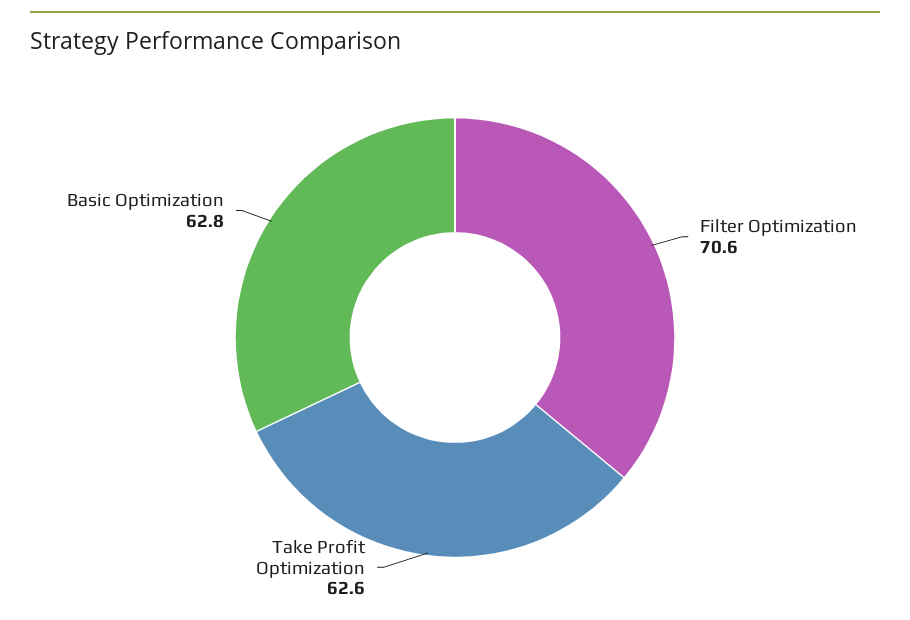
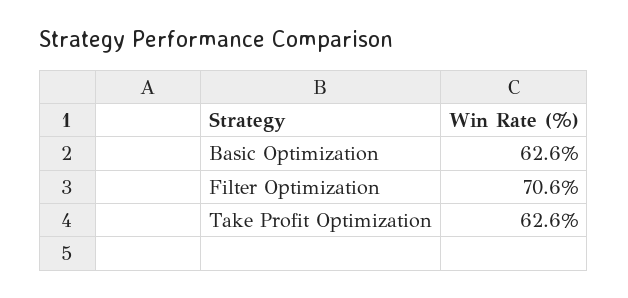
Basic Optimization: 62.8 -> 62.6

